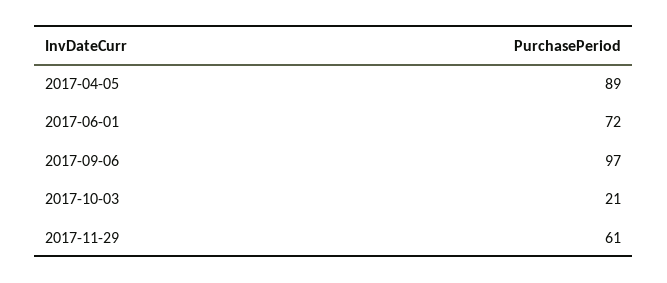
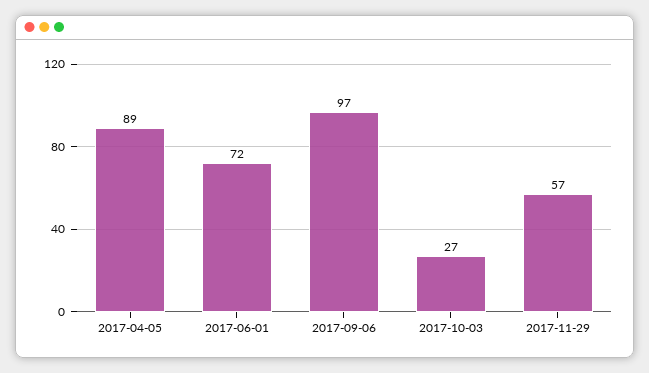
2017-10-03: 21 -> 27
2017-11-29: 61 -> 57

